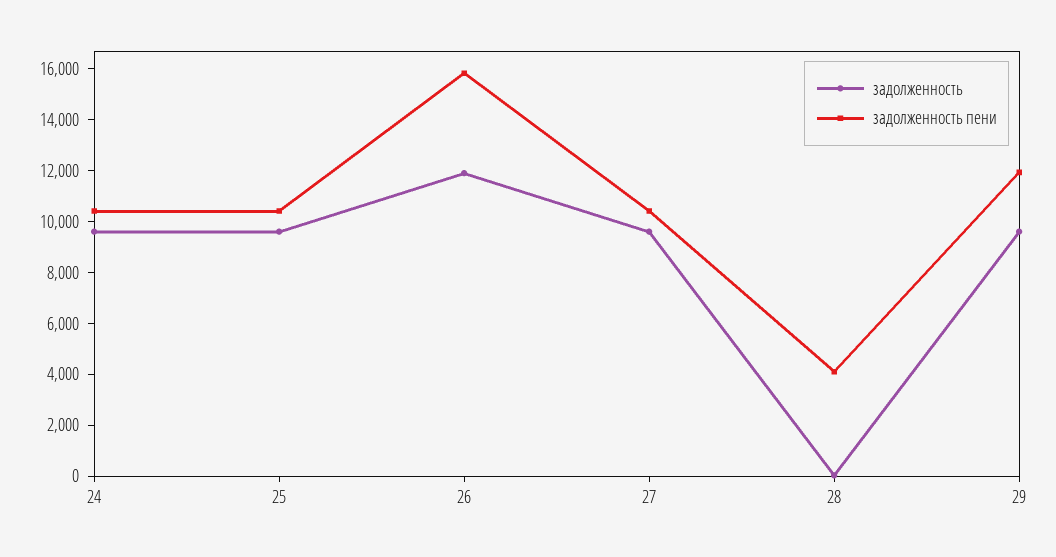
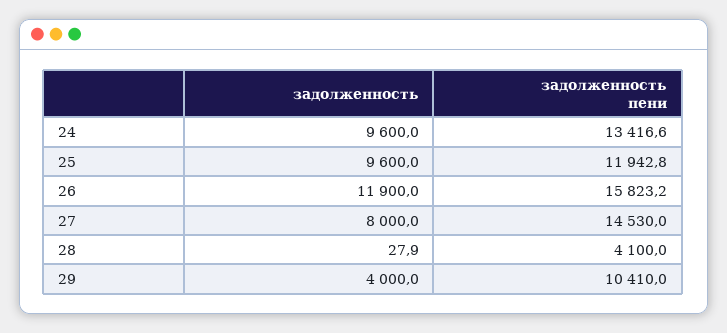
задолженность пени, 24: 10500 -> 13416.6
задолженность пени, 25: 10500 -> 11942.8
задолженность, 27: 9500 -> 8000
задолженность пени, 27: 10500 -> 14530
задолженность, 29: 9500 -> 4000
задолженность пени, 29: 12000 -> 10410

